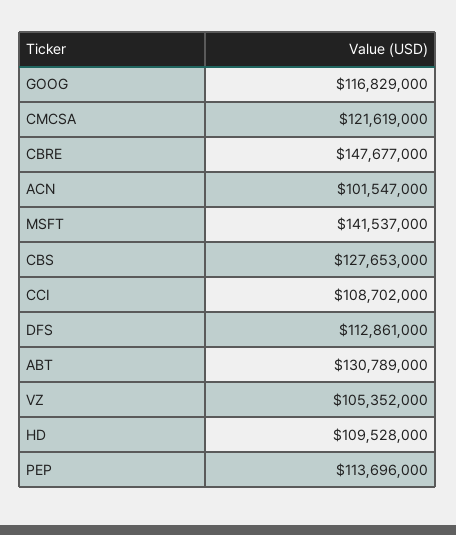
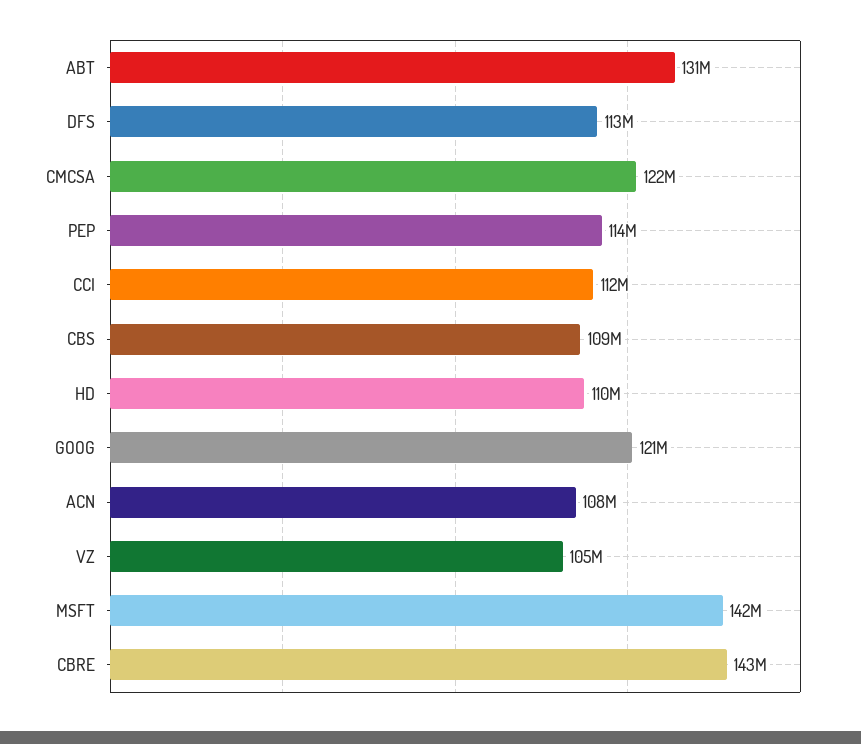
GOOG: 116829000 -> 121000000
CBRE: 147677000 -> 143000000
ACN: 101547000 -> 108000000
CBS: 127653000 -> 109000000
CCI: 108702000 -> 112000000

